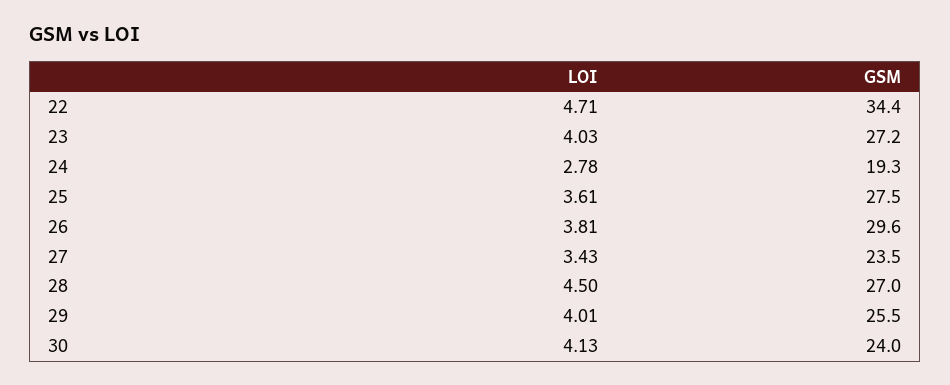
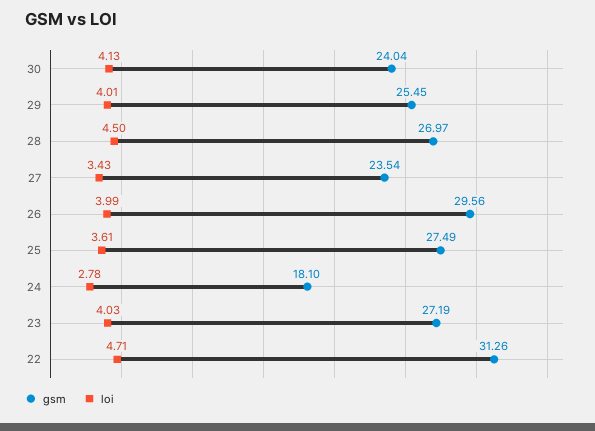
GSM, 22: 34.4 -> 31.26
GSM, 24: 19.3 -> 18.1
LOI, 26: 3.81 -> 3.99

